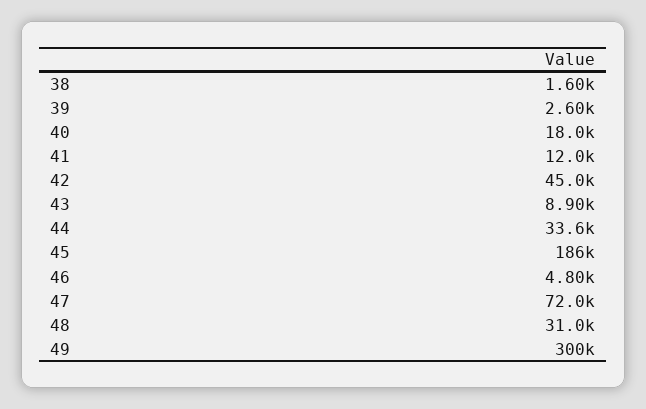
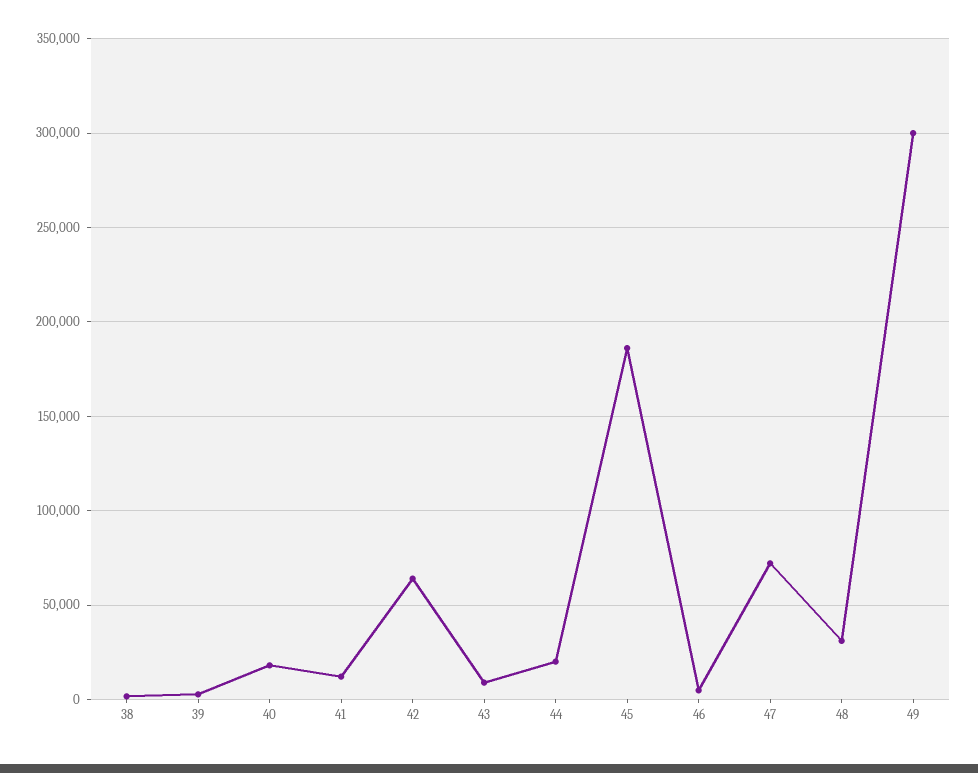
42: 45000 -> 65000
44: 33600 -> 20000

